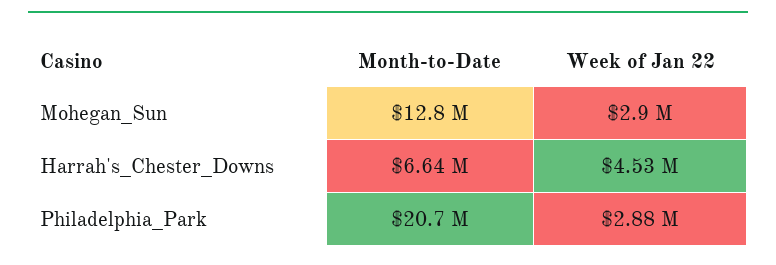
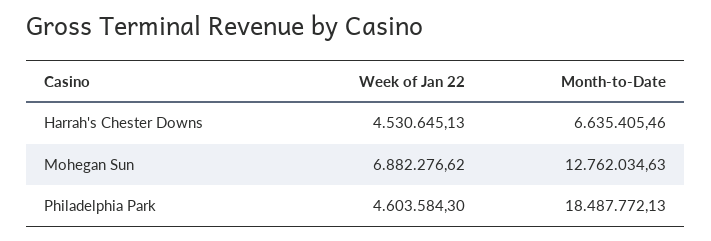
Week of Jan 22, Mohegan_Sun: 2900000 -> 6882276.62
Month-to-Date, Philadelphia_Park: 20700000 -> 18487772.13
Week of Jan 22, Philadelphia_Park: 2880000 -> 4603584.3

